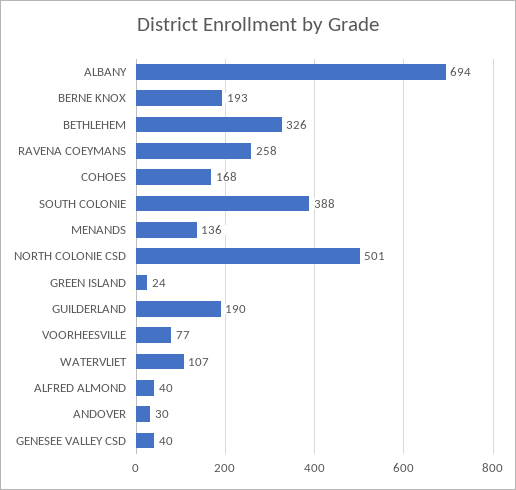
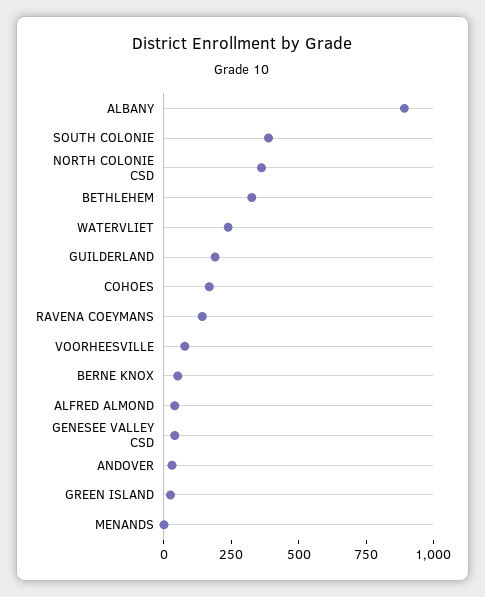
ALBANY: 694 -> 900
BERNE KNOX: 193 -> 50
RAVENA COEYMANS: 258 -> 150
MENANDS: 136 -> 0
NORTH COLONIE CSD: 501 -> 350
WATERVLIET: 107 -> 250

